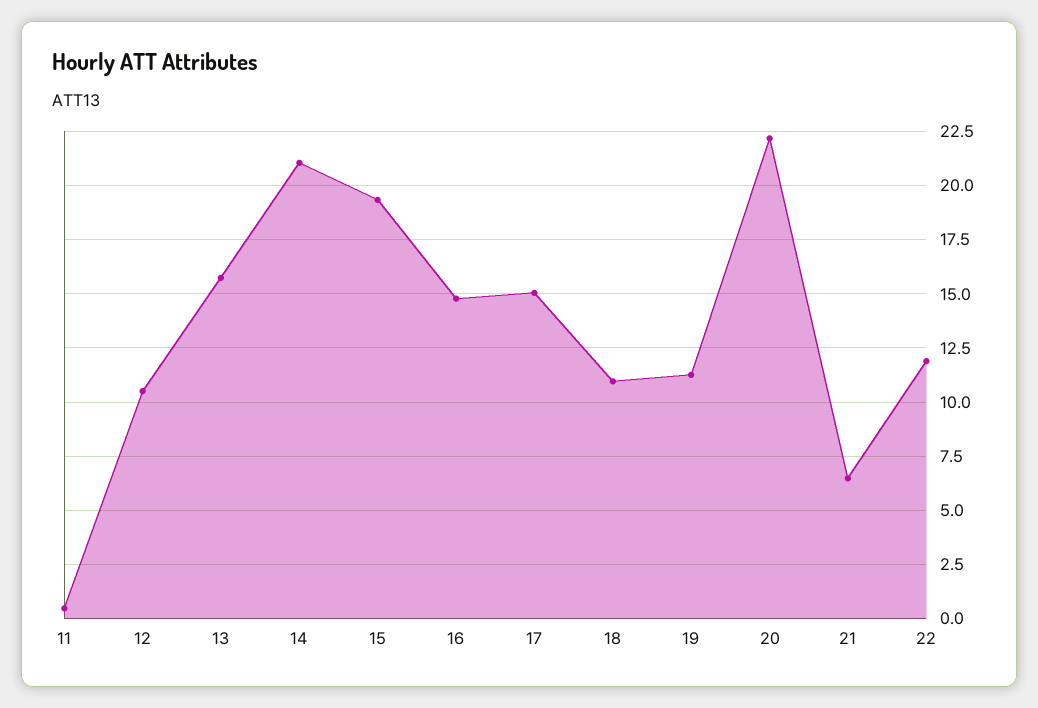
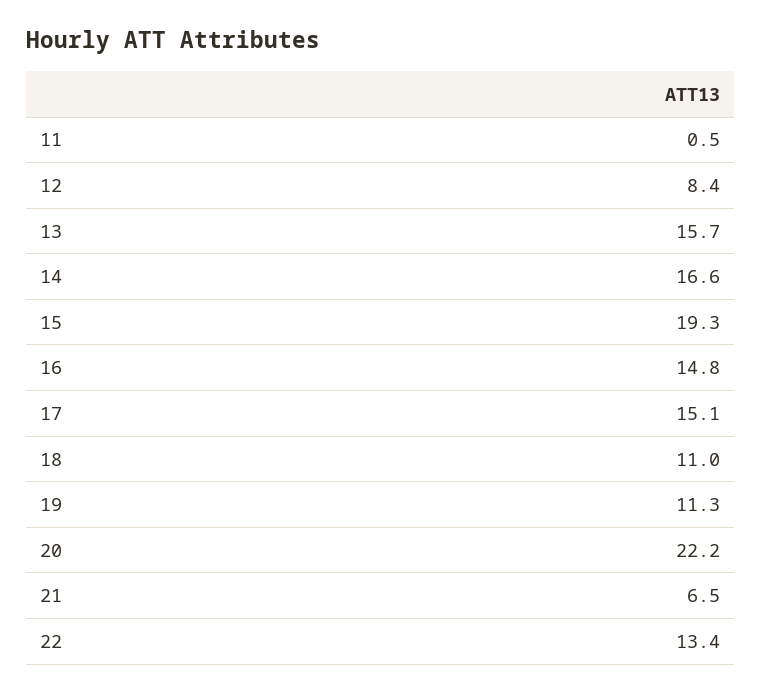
12: 10.5 -> 8.4
14: 21 -> 16.6
22: 12 -> 13.4

